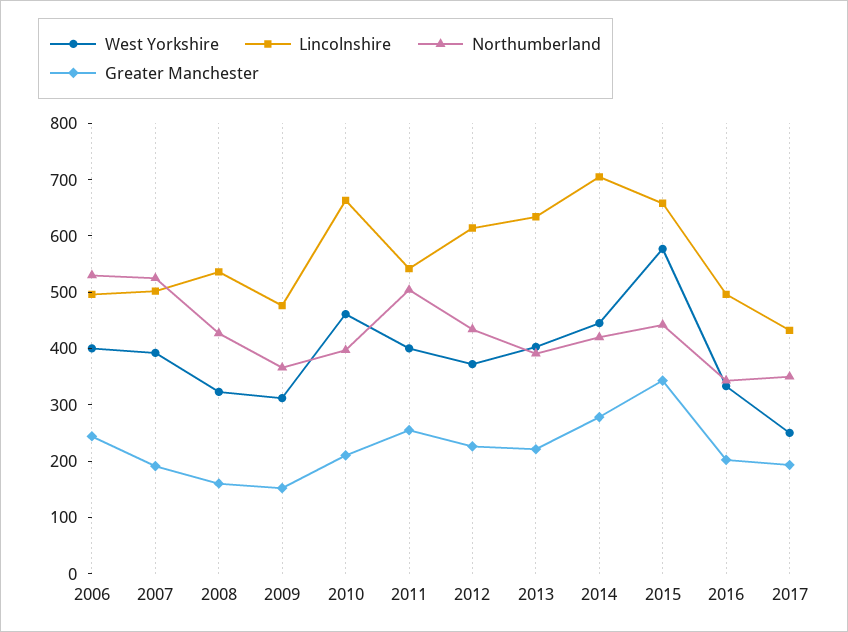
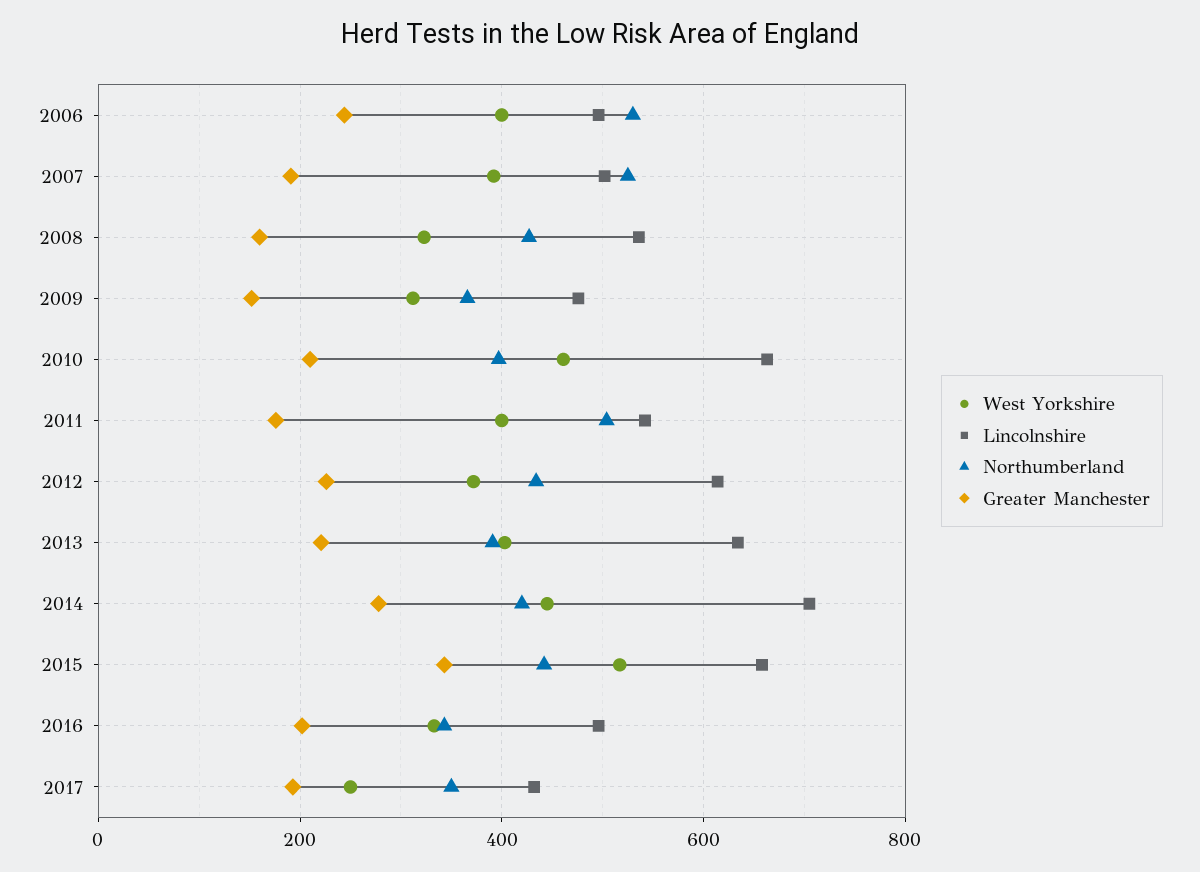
Greater Manchester, 2011: 260 -> 180
West Yorkshire, 2015: 580 -> 520

